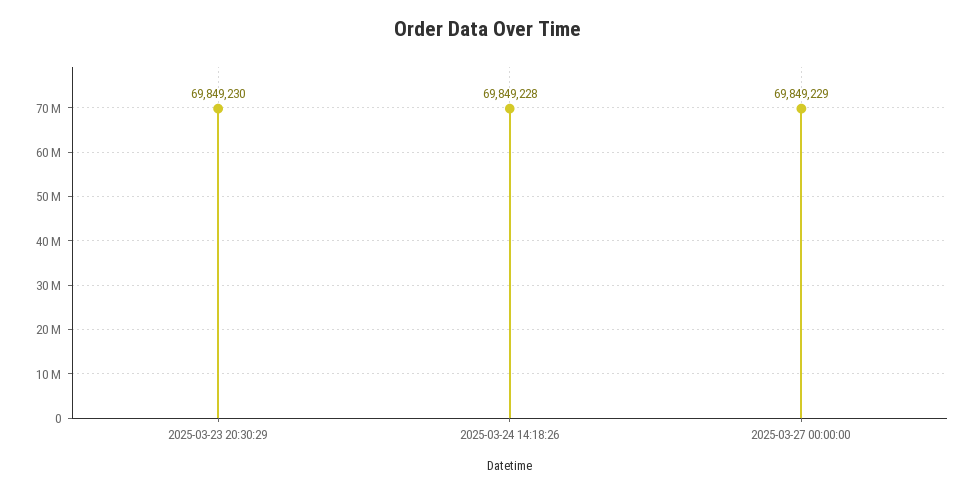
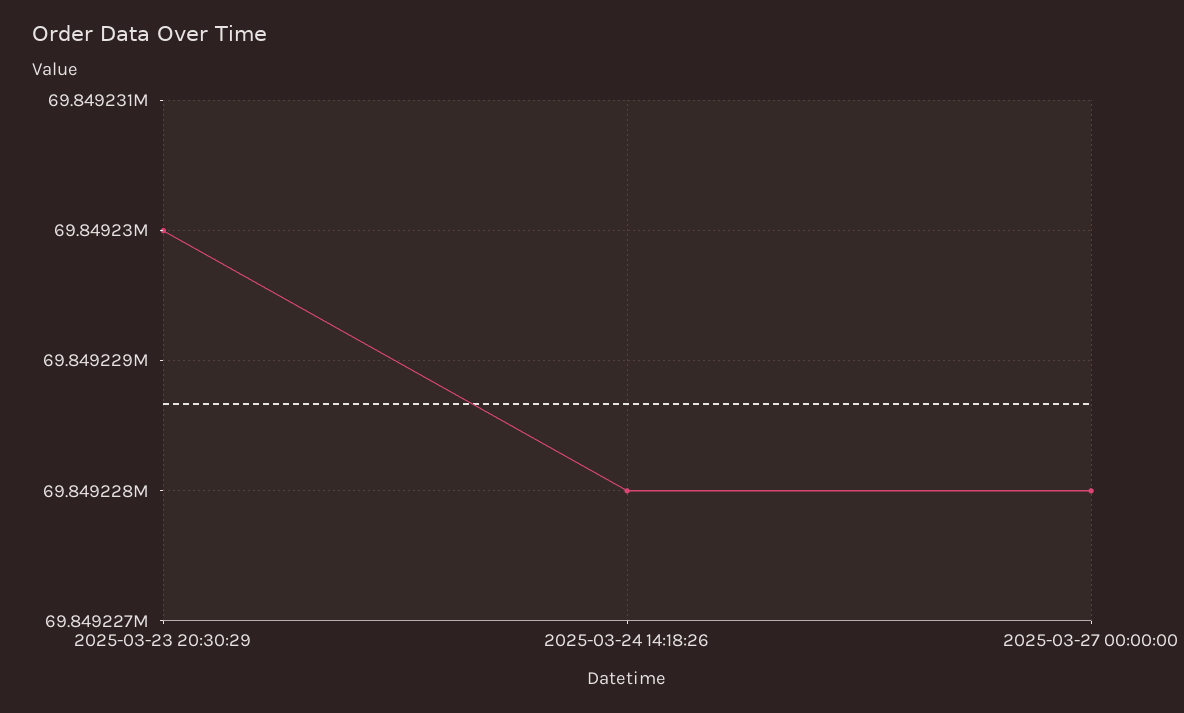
2025-03-27 00:00:00: 69849229 -> 69849228

